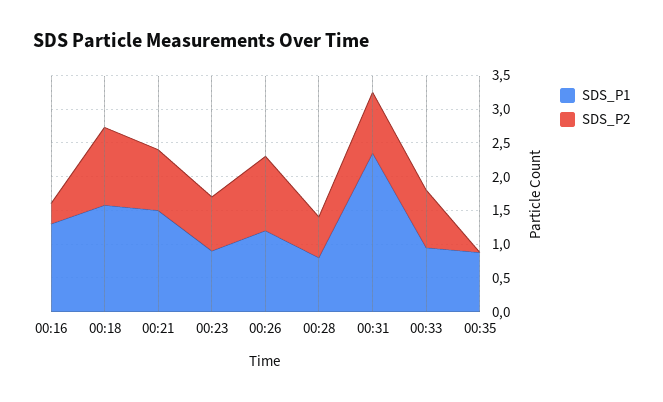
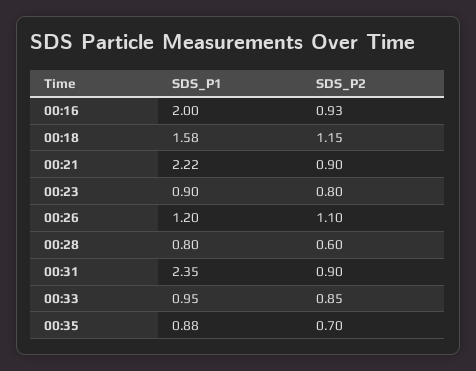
SDS_P1, 00:16: 1.25 -> 2
SDS_P2, 00:16: 0.25 -> 0.93
SDS_P1, 00:21: 1.5 -> 2.22
SDS_P2, 00:35: 0 -> 0.7

